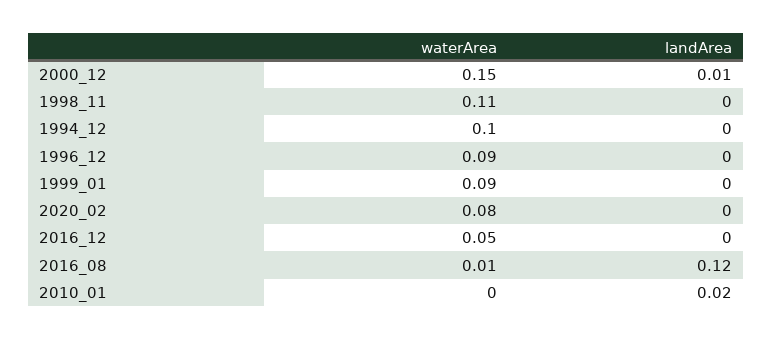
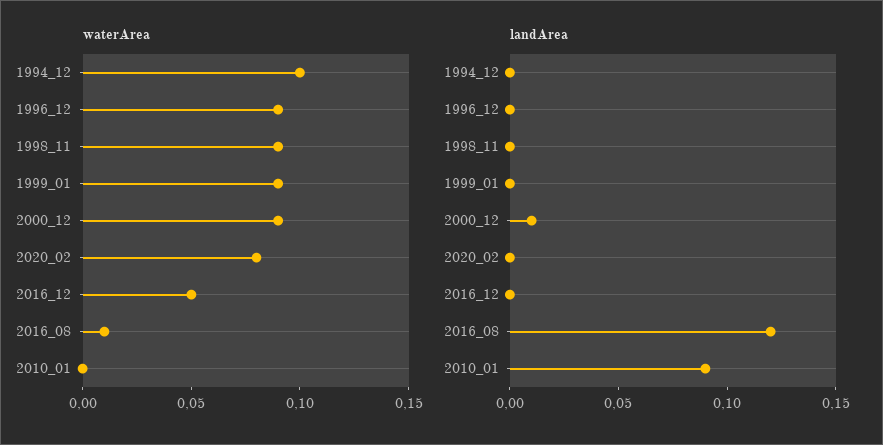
waterArea, 2000_12: 0.15 -> 0.09
waterArea, 1998_11: 0.11 -> 0.09
landArea, 2010_01: 0.02 -> 0.09

